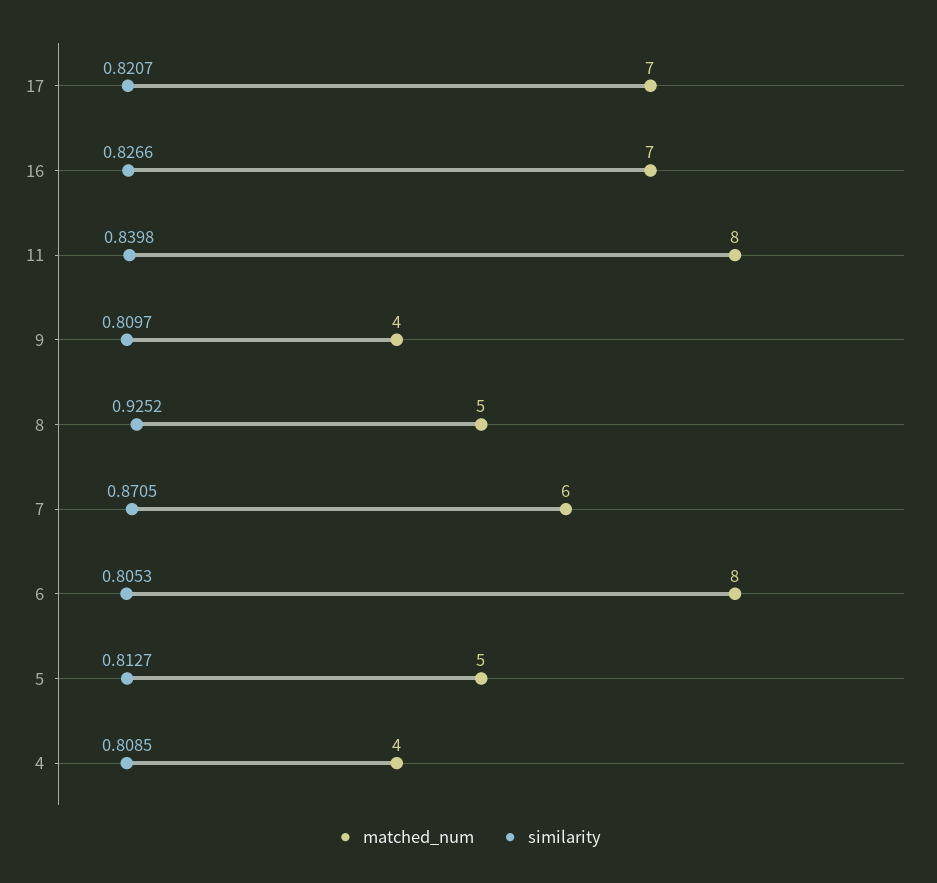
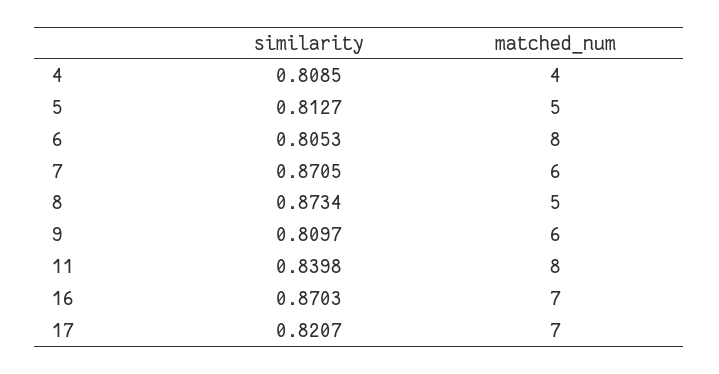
similarity, 16: 0.8266 -> 0.8703
matched_num, 9: 4 -> 6
similarity, 8: 0.9252 -> 0.8734

